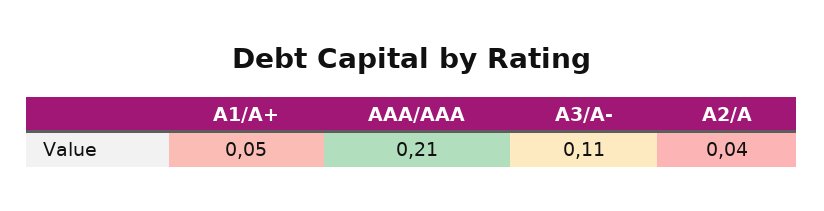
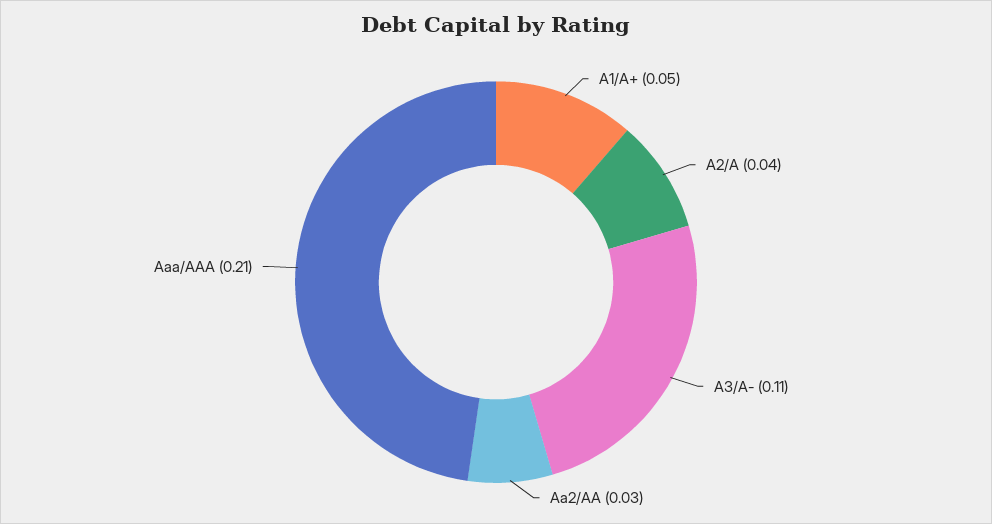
Aa2/AA: none -> 0.03

